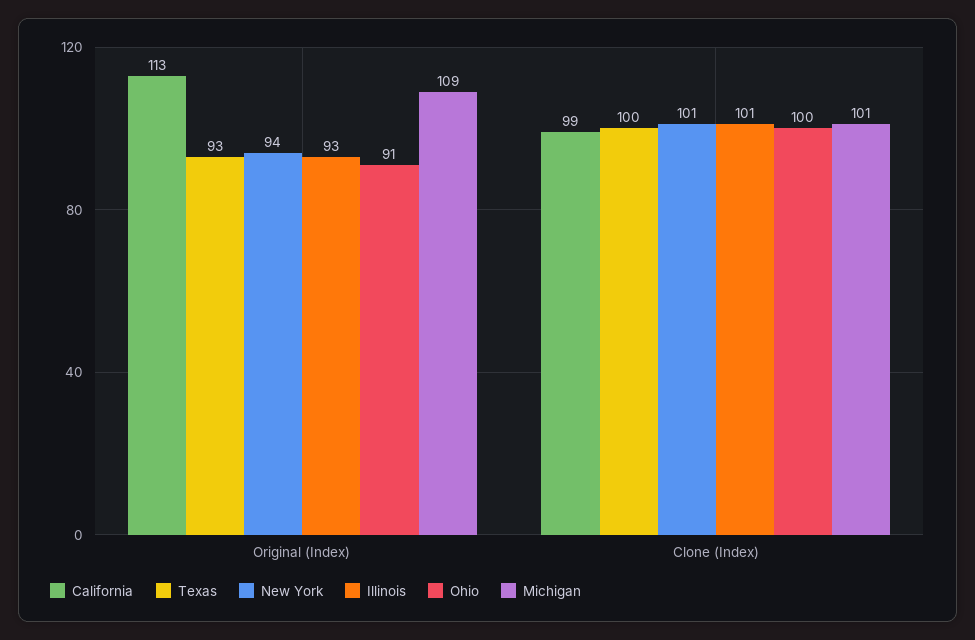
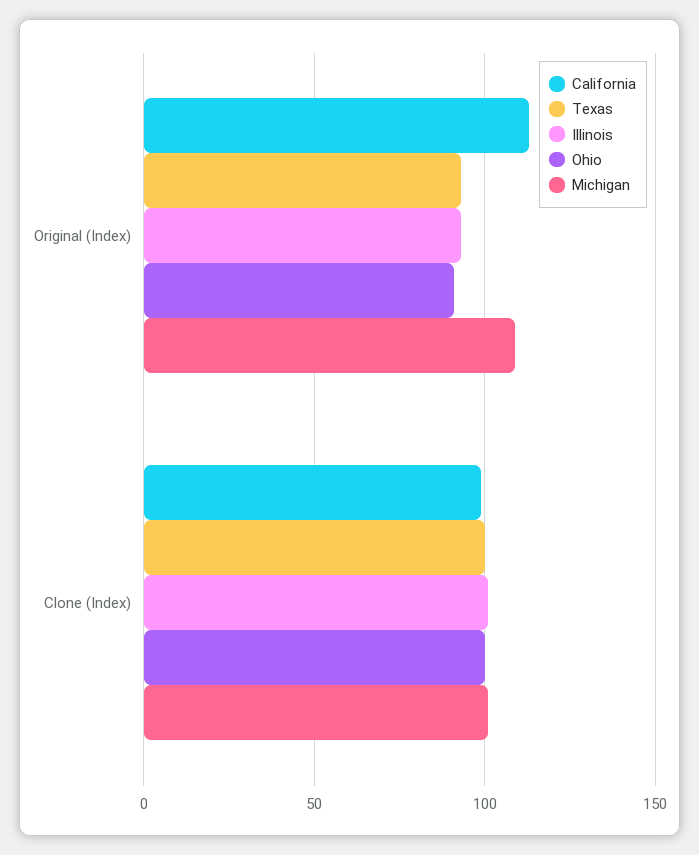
New York, Original (Index): 94 -> none
New York, Clone (Index): 101 -> none

